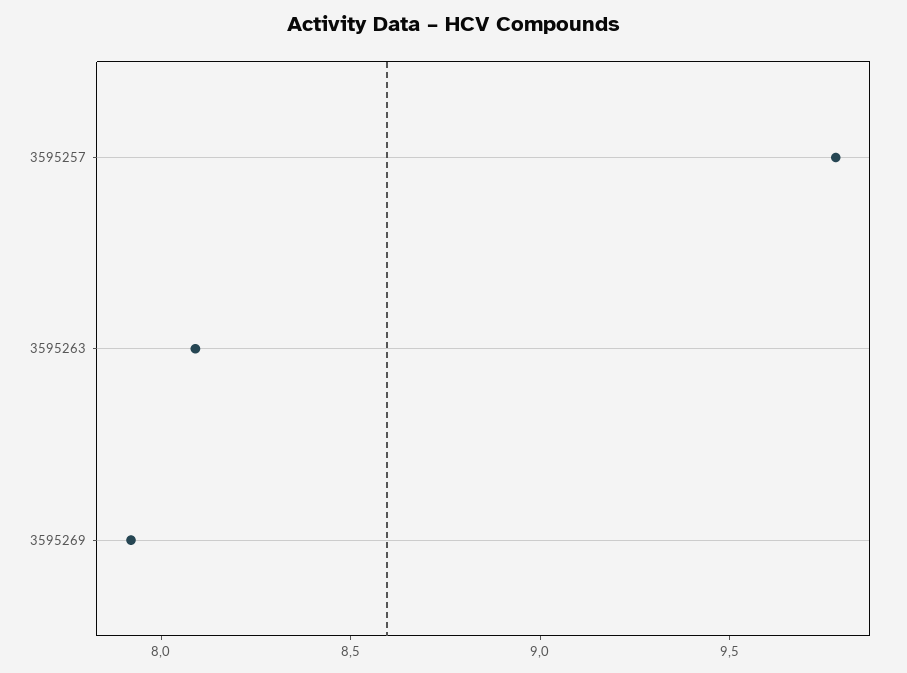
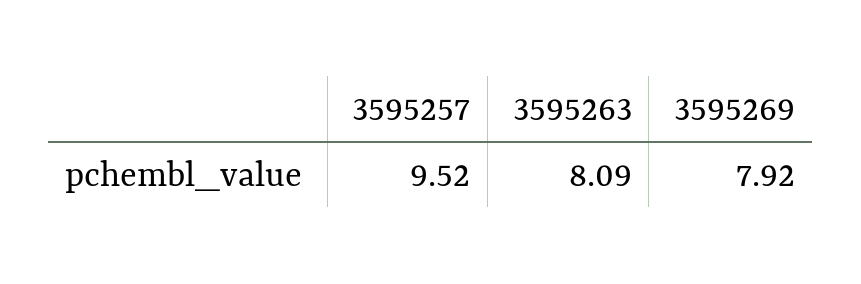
3595257: 9.8 -> 9.52

